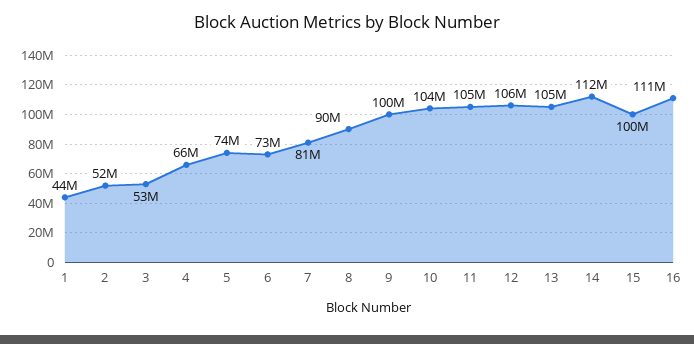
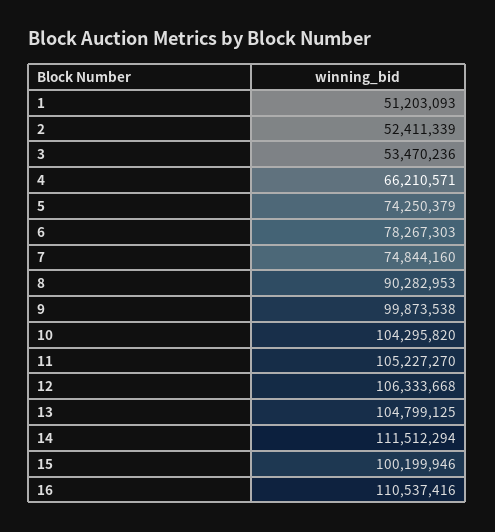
1: 44000000 -> 51203093
6: 73000000 -> 78267303
7: 81000000 -> 74844160

